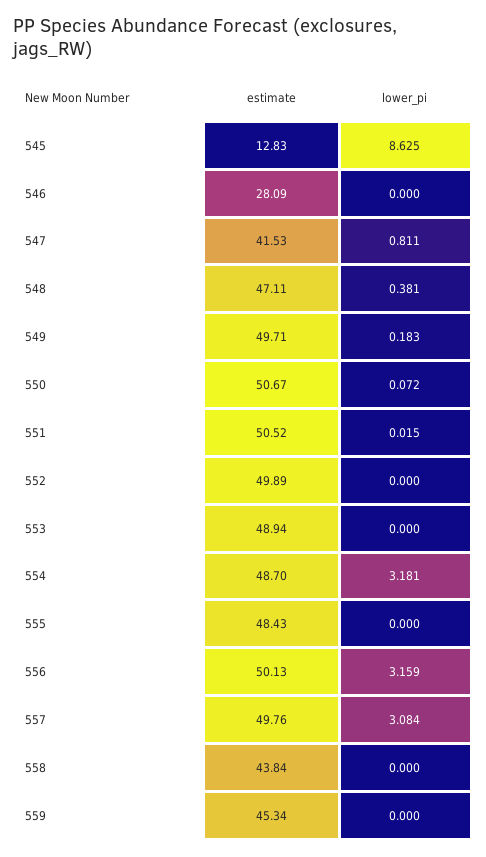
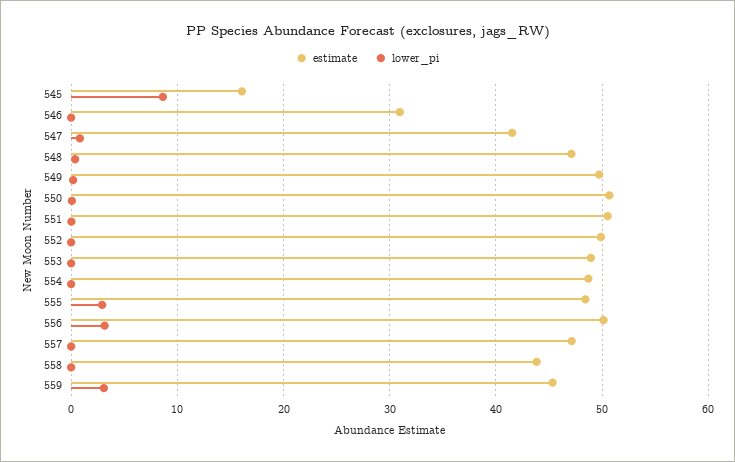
estimate, 545: 12.83 -> 16
estimate, 546: 28.09 -> 31
lower_pi, 554: 3.181 -> 0
lower_pi, 555: 0 -> 3
estimate, 557: 49.76 -> 47
lower_pi, 557: 3.084 -> 0
lower_pi, 559: 0 -> 3

